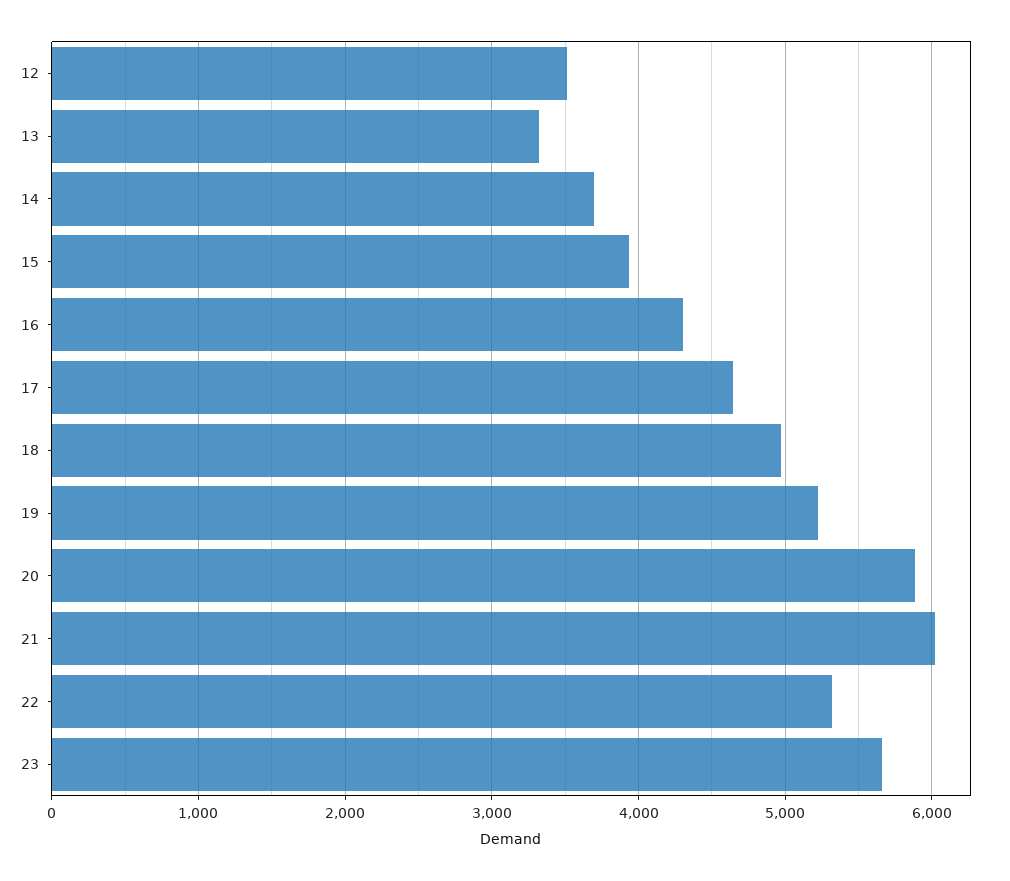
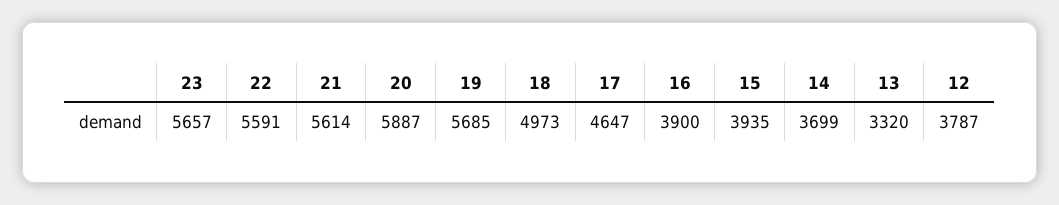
12: 3500 -> 3787
16: 4300 -> 3900
19: 5200 -> 5685
21: 6000 -> 5614
22: 5300 -> 5591

